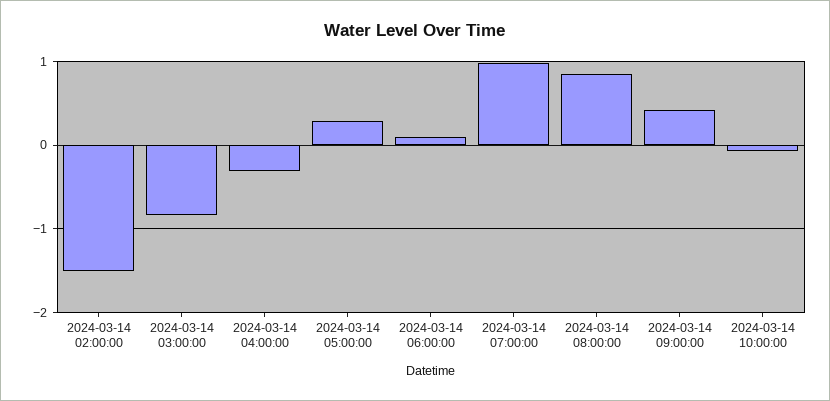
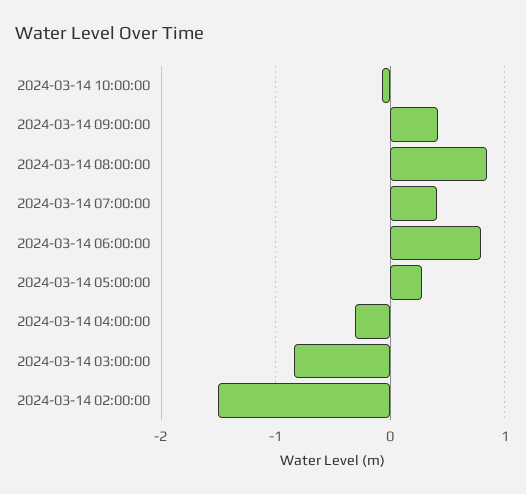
2024-03-14 06:00:00: 0.1 -> 0.8
2024-03-14 07:00:00: 1 -> 0.4

